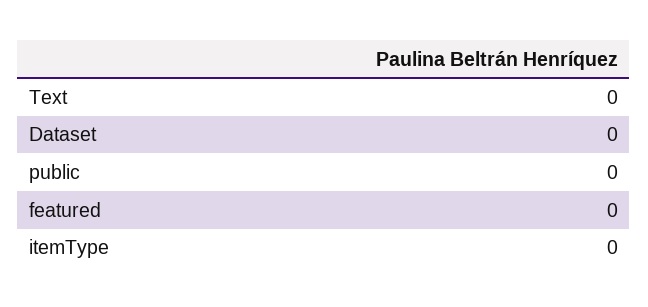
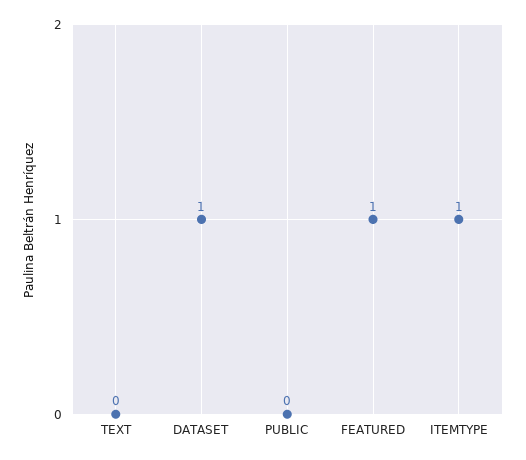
Dataset: 0 -> 1
featured: 0 -> 1
itemType: 0 -> 1

